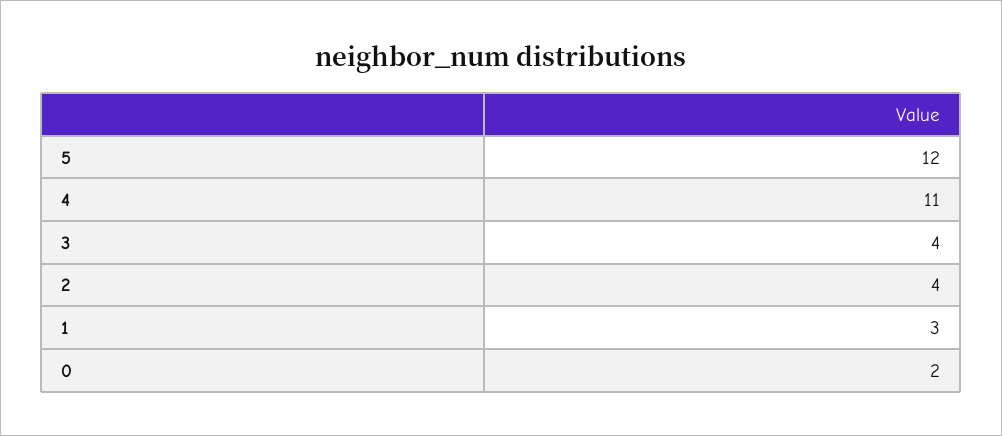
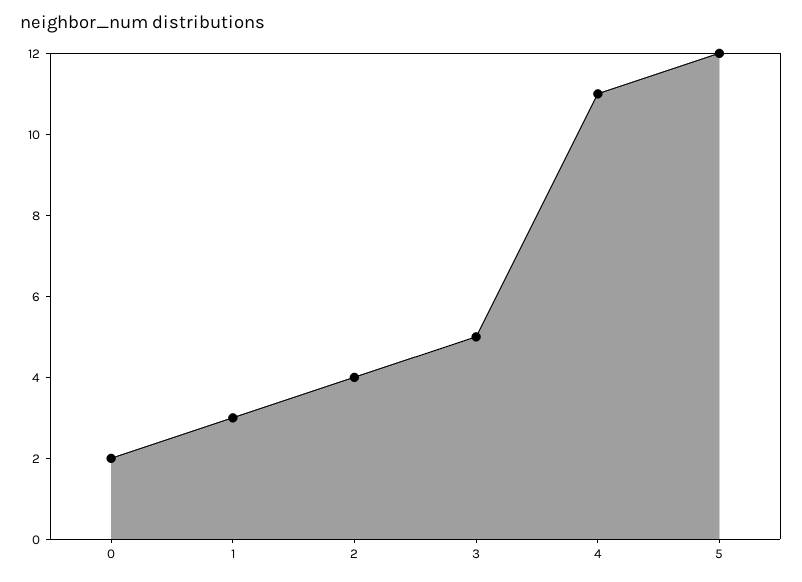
3: 4 -> 5

